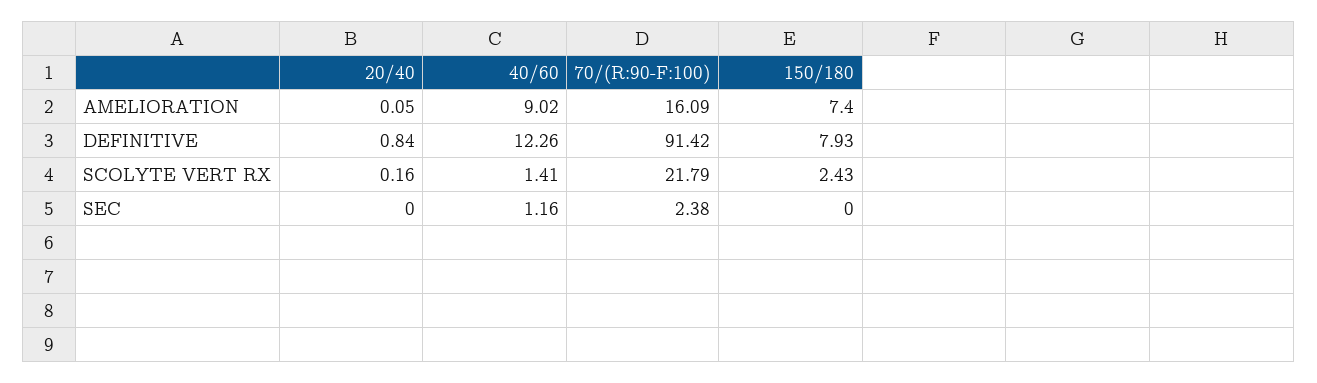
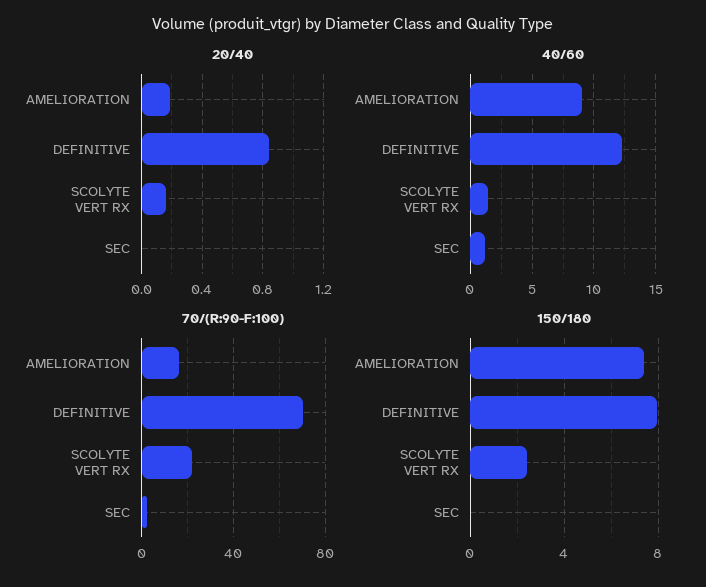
20/40, AMELIORATION: 0.05 -> 0.2
70/(R:90-F:100), DEFINITIVE: 91.42 -> 70

